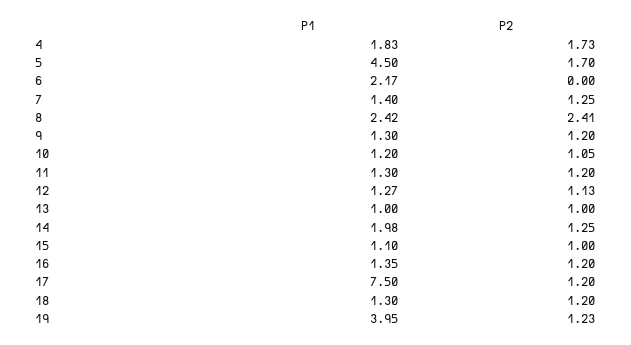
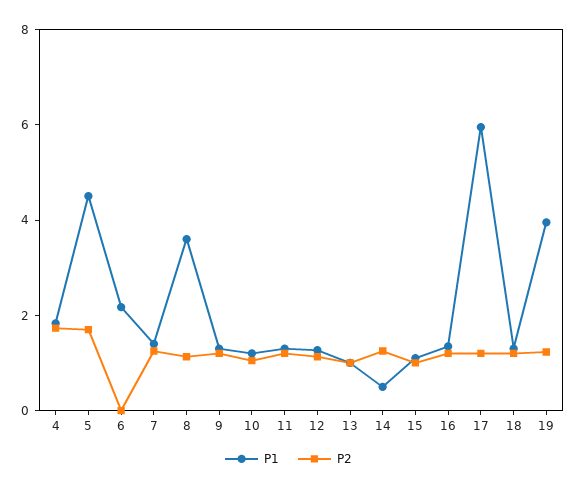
P1, 8: 2.42 -> 3.5
P2, 8: 2.41 -> 1
P1, 14: 1.98 -> 0.5
P1, 17: 7.5 -> 6

